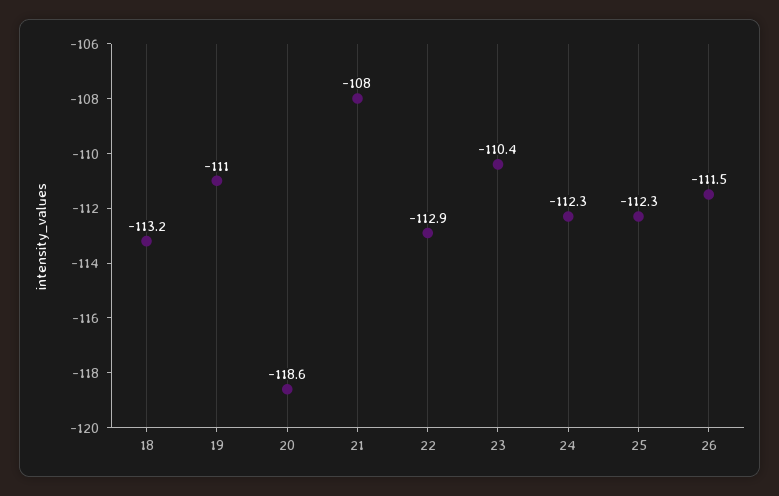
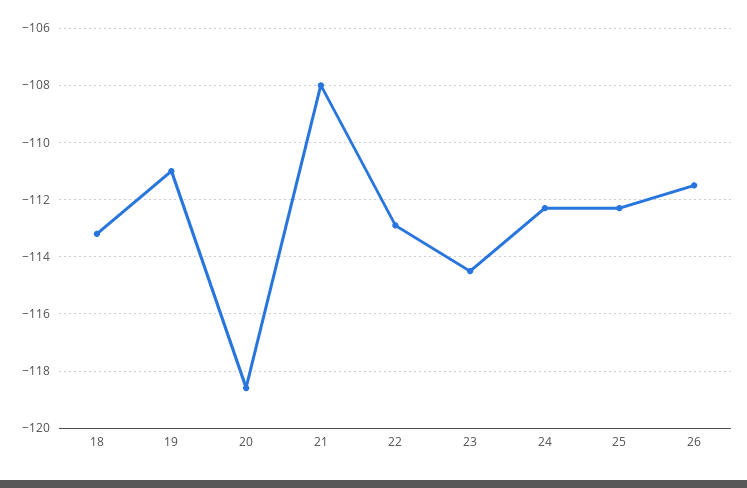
23: -110.4 -> -114.5

